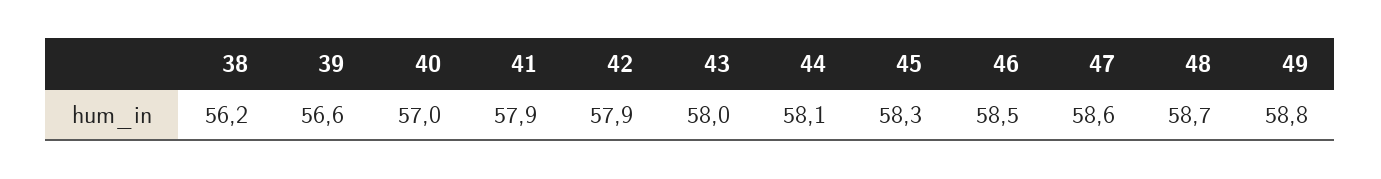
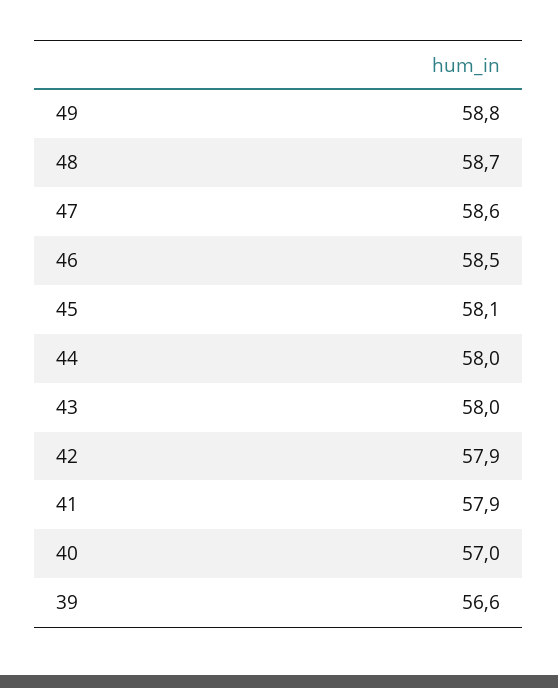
38: 56.2 -> none
44: 58.1 -> 58
45: 58.3 -> 58.1

